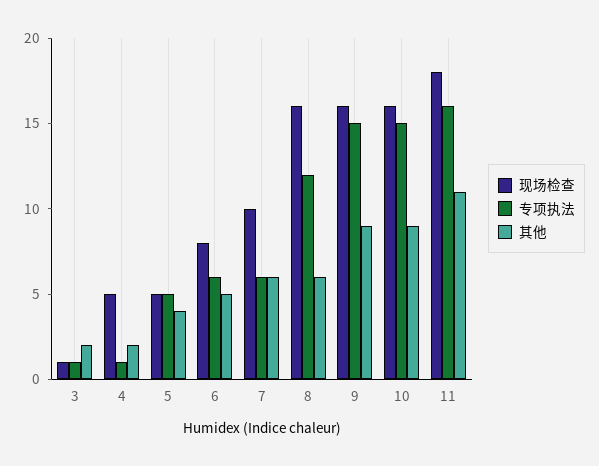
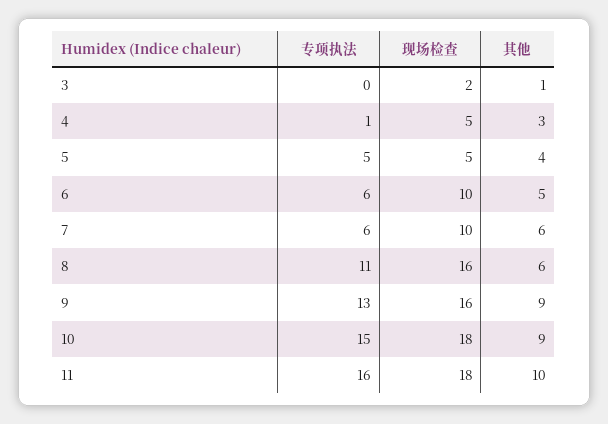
现场检查, 3: 1 -> 2
专项执法, 3: 1 -> 0
其他, 3: 2 -> 1
其他, 4: 2 -> 3
现场检查, 6: 8 -> 10
专项执法, 8: 12 -> 11
专项执法, 9: 15 -> 13
现场检查, 10: 16 -> 18
其他, 11: 11 -> 10

